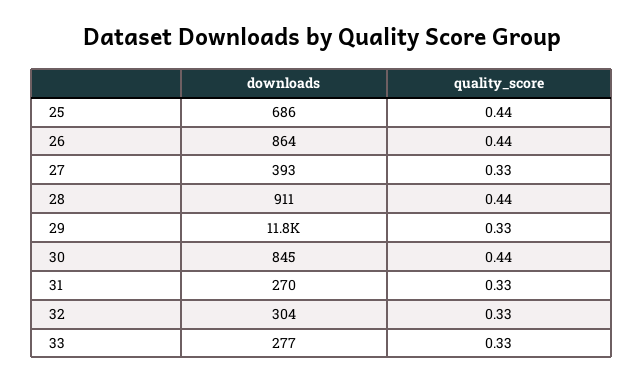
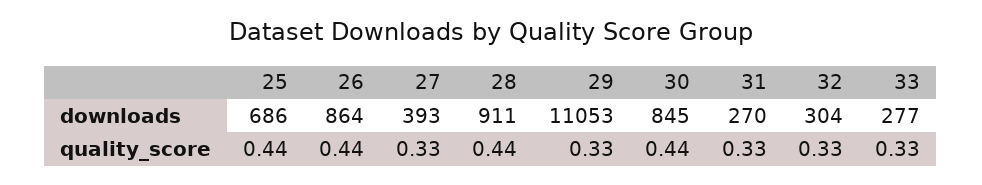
downloads, 29: 11800 -> 11053

